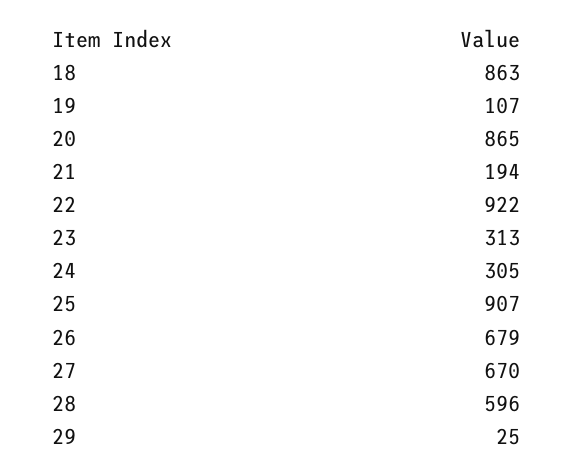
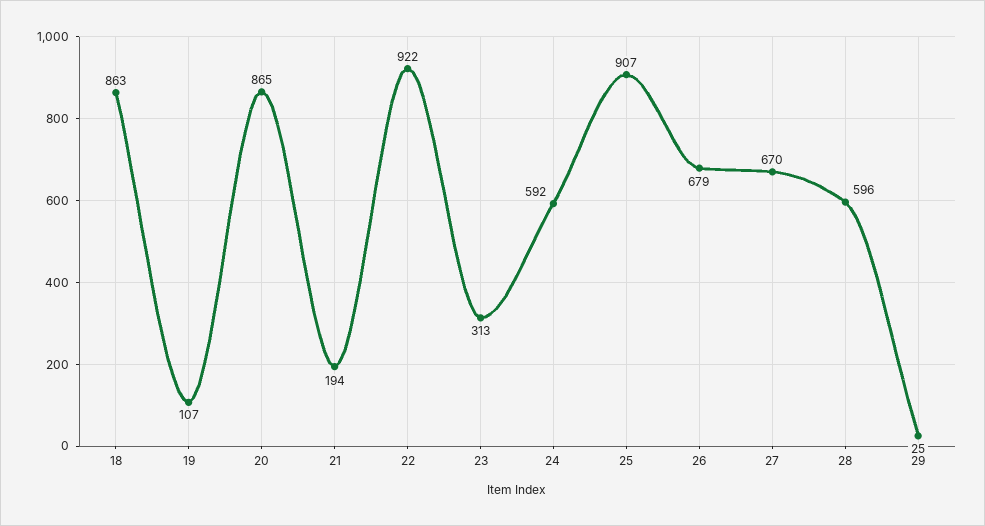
24: 305 -> 592

